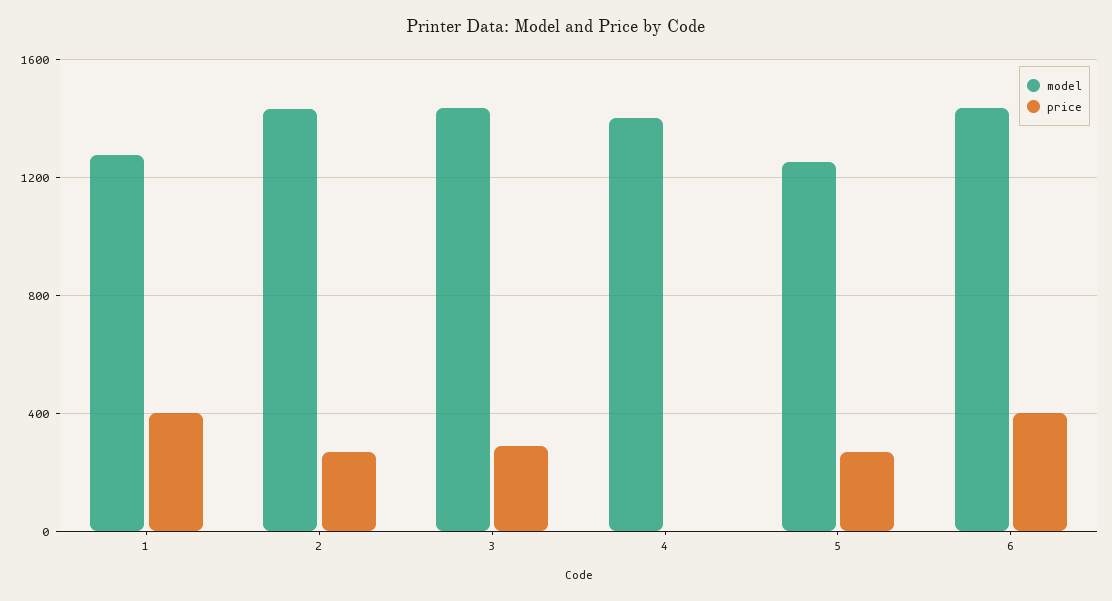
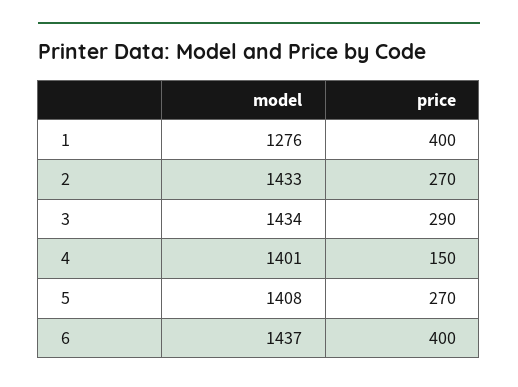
price, 4: 0 -> 150
model, 5: 1250 -> 1408

